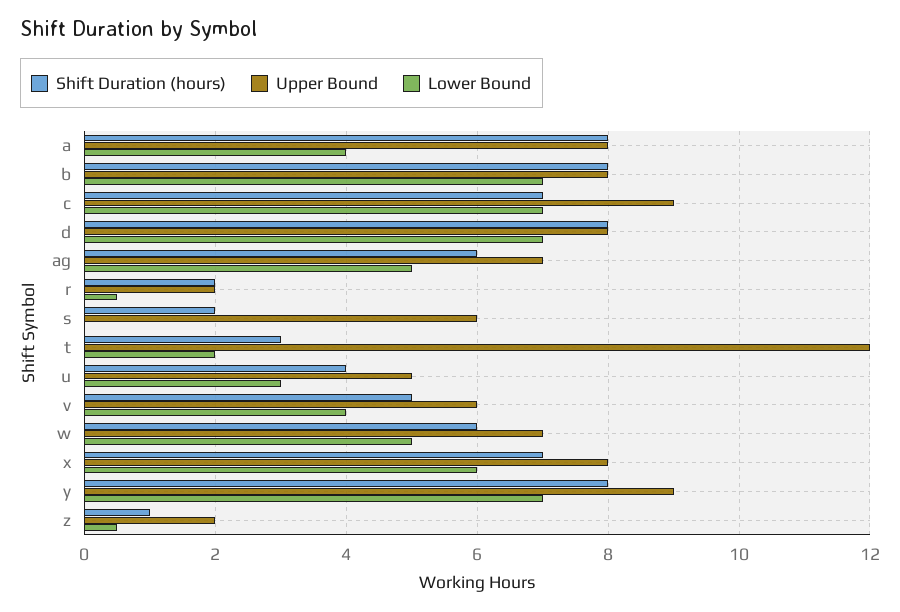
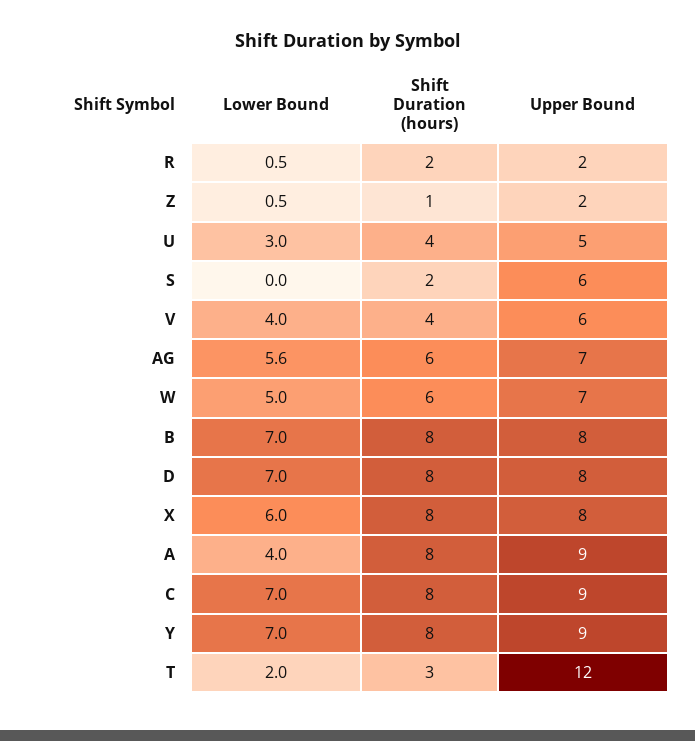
Upper Bound, a: 8 -> 9
Shift Duration (hours), c: 7 -> 8
Lower Bound, ag: 5 -> 5.6
Shift Duration (hours), v: 5 -> 4
Shift Duration (hours), x: 7 -> 8

